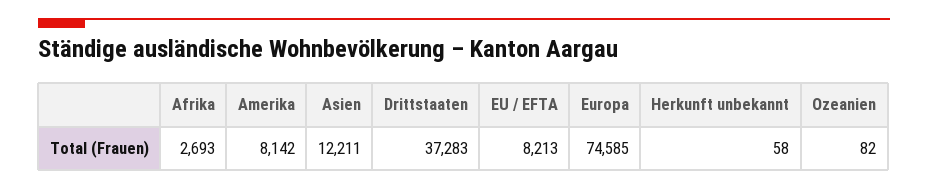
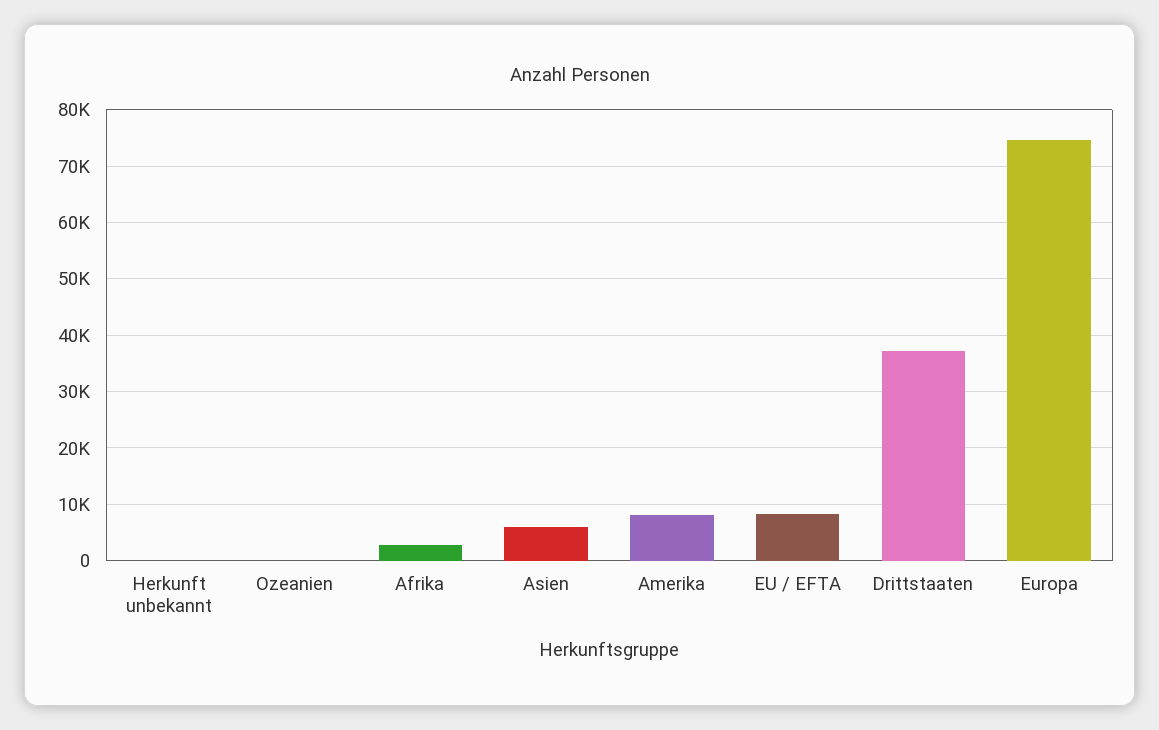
Asien: 12211 -> 6000

